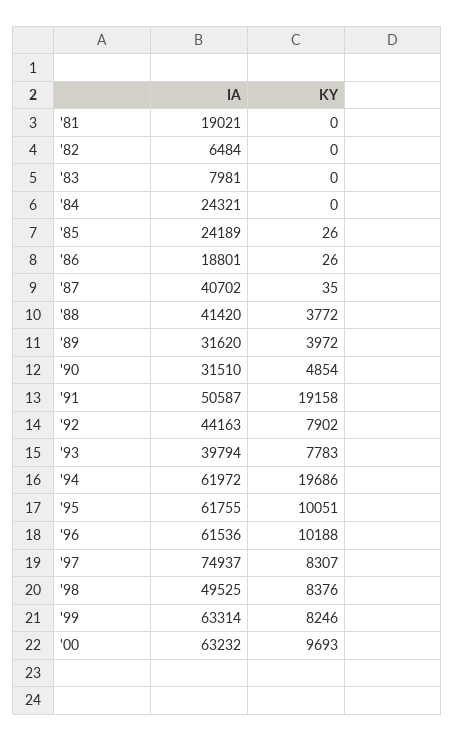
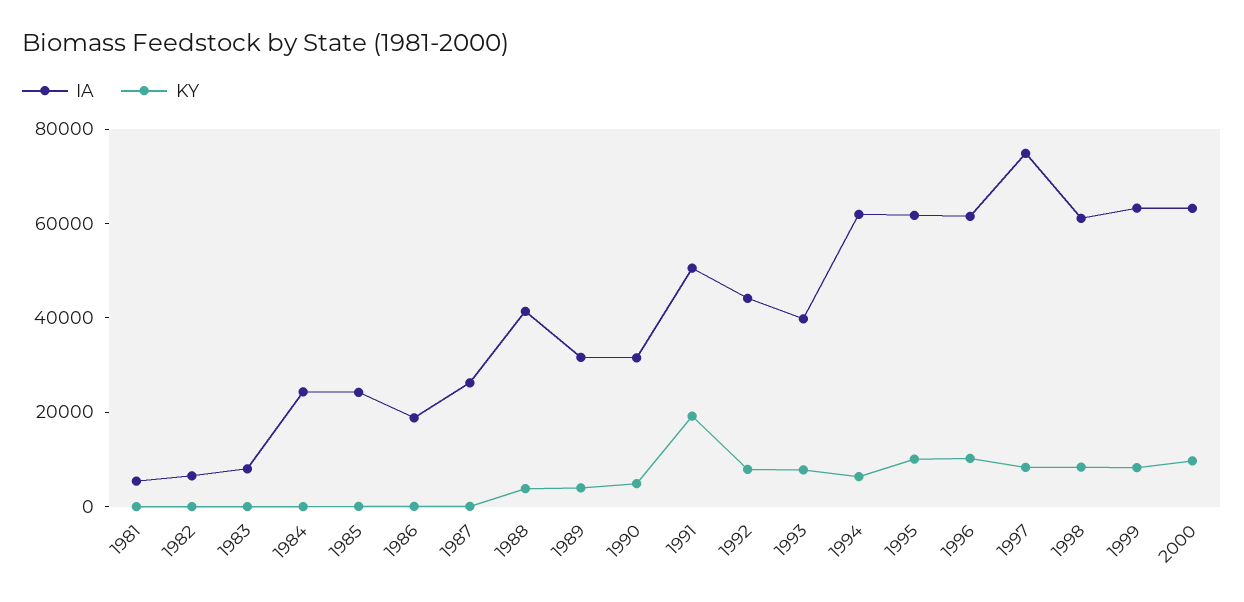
IA, '81: 19021 -> 5000
IA, '87: 40702 -> 25000
KY, '94: 19686 -> 5000
IA, '98: 49525 -> 60000

